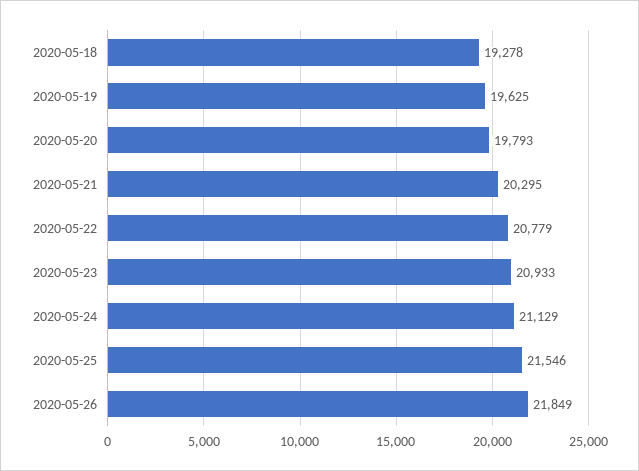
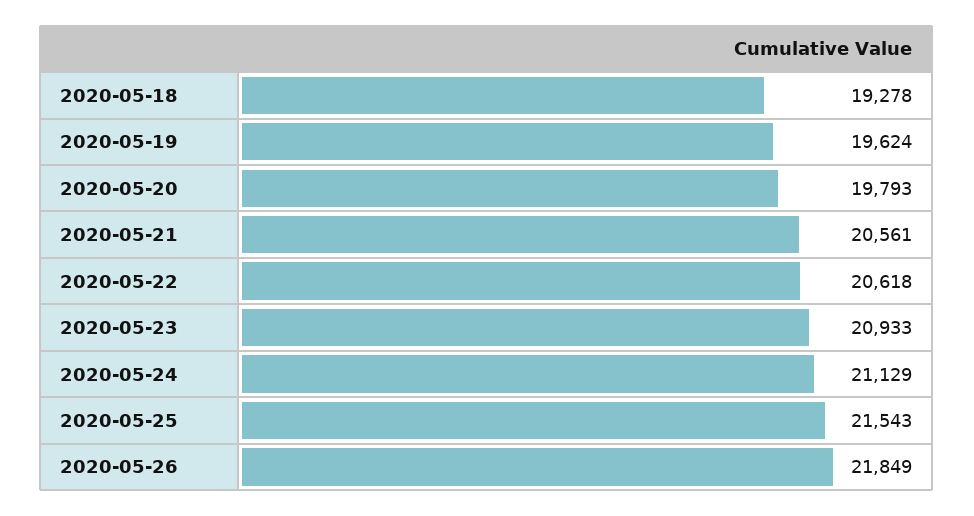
2020-05-19: 19625 -> 19624
2020-05-21: 20295 -> 20561
2020-05-22: 20779 -> 20618
2020-05-25: 21546 -> 21543

